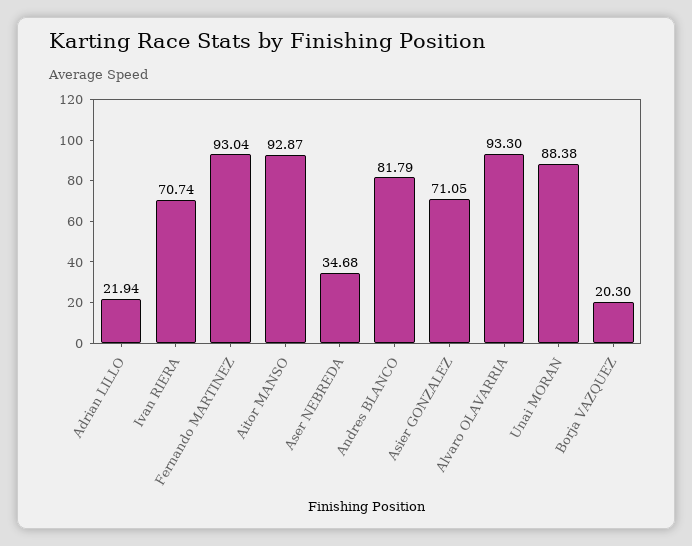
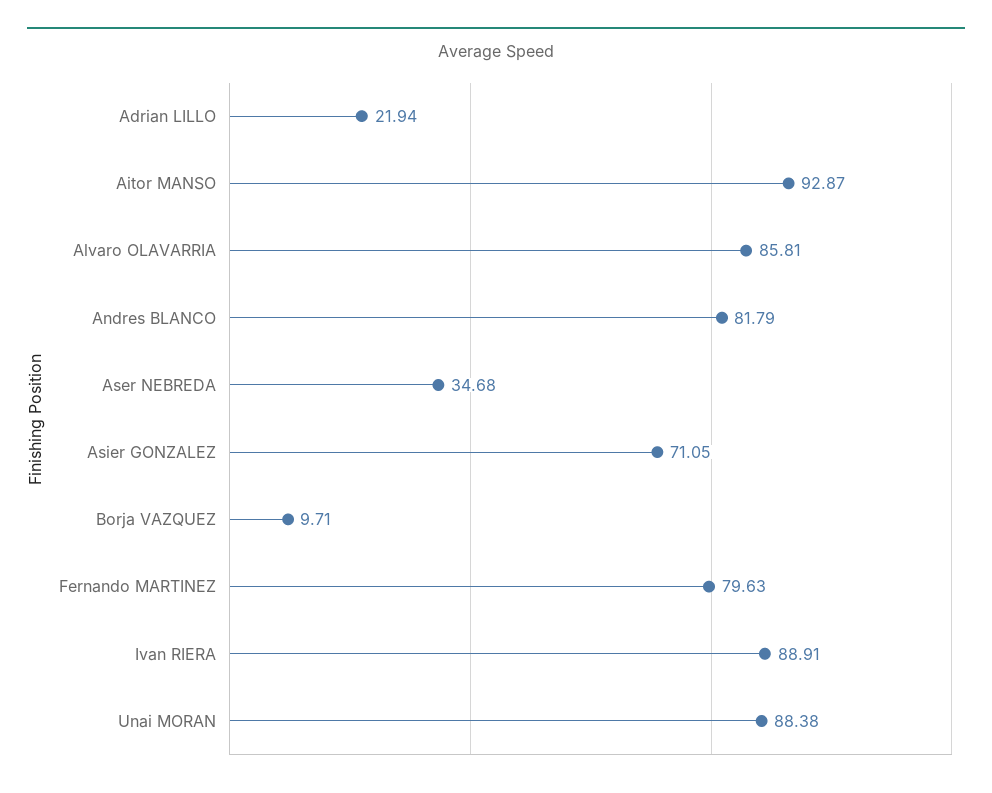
Ivan RIERA: 70.74 -> 88.91
Fernando MARTINEZ: 93.04 -> 79.63
Alvaro OLAVARRIA: 93.3 -> 85.81
Borja VAZQUEZ: 20.3 -> 9.71

